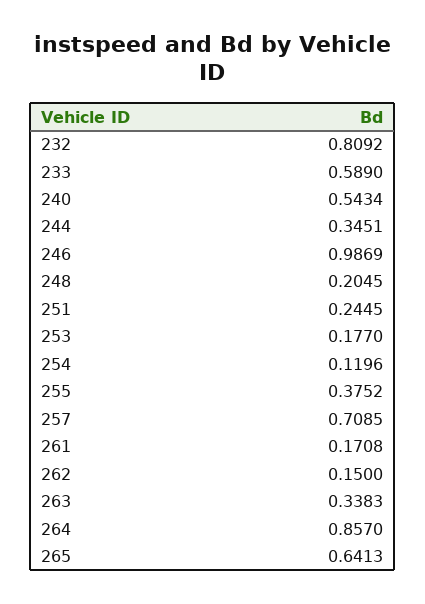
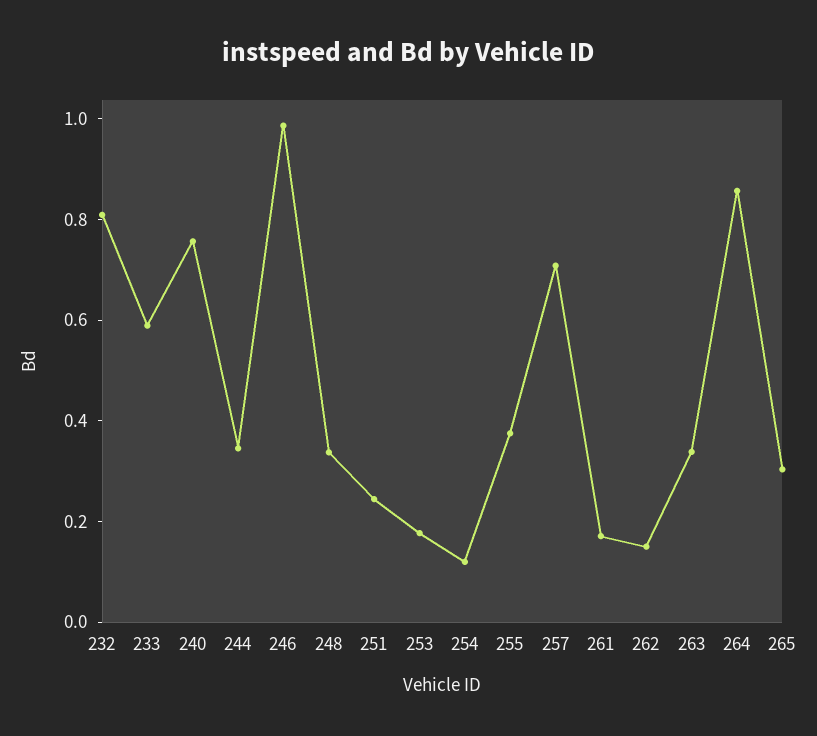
240: 0.5434 -> 0.75
248: 0.2045 -> 0.35
265: 0.6413 -> 0.3

